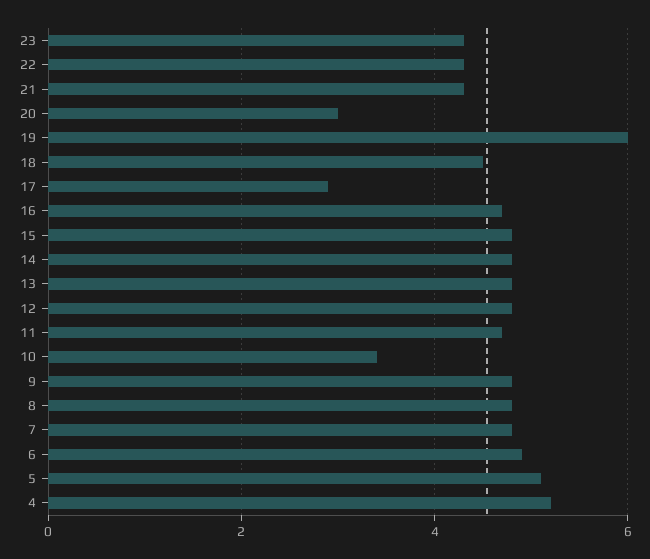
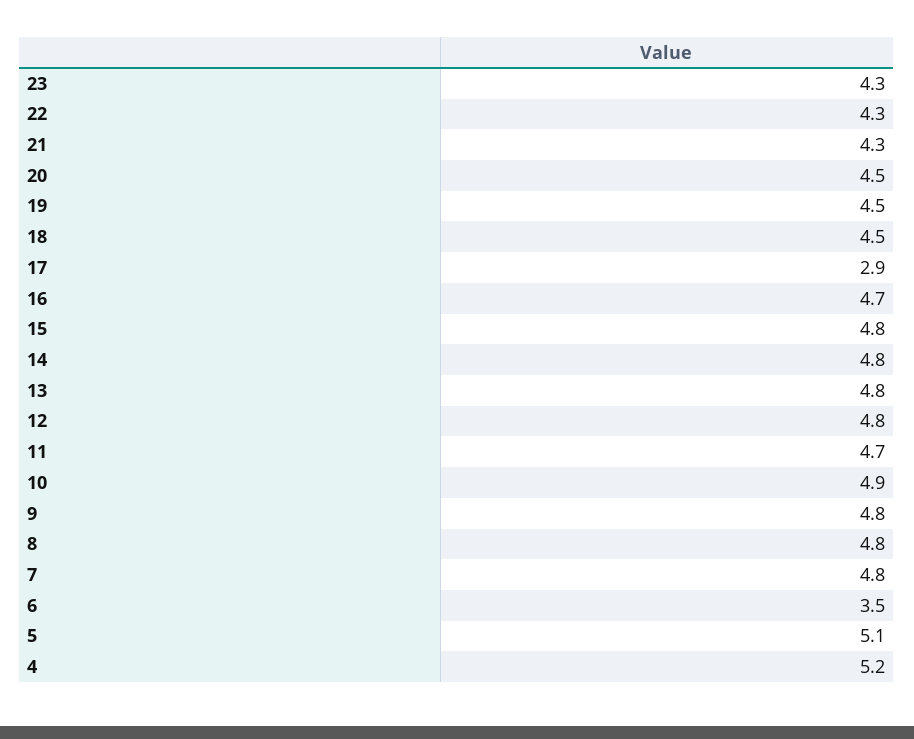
20: 3 -> 4.5
19: 6 -> 4.5
10: 3.5 -> 4.9
6: 5 -> 3.5

